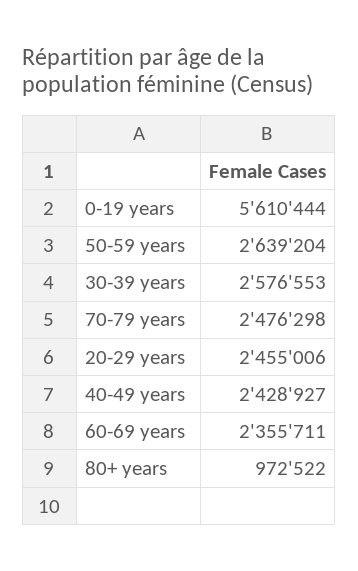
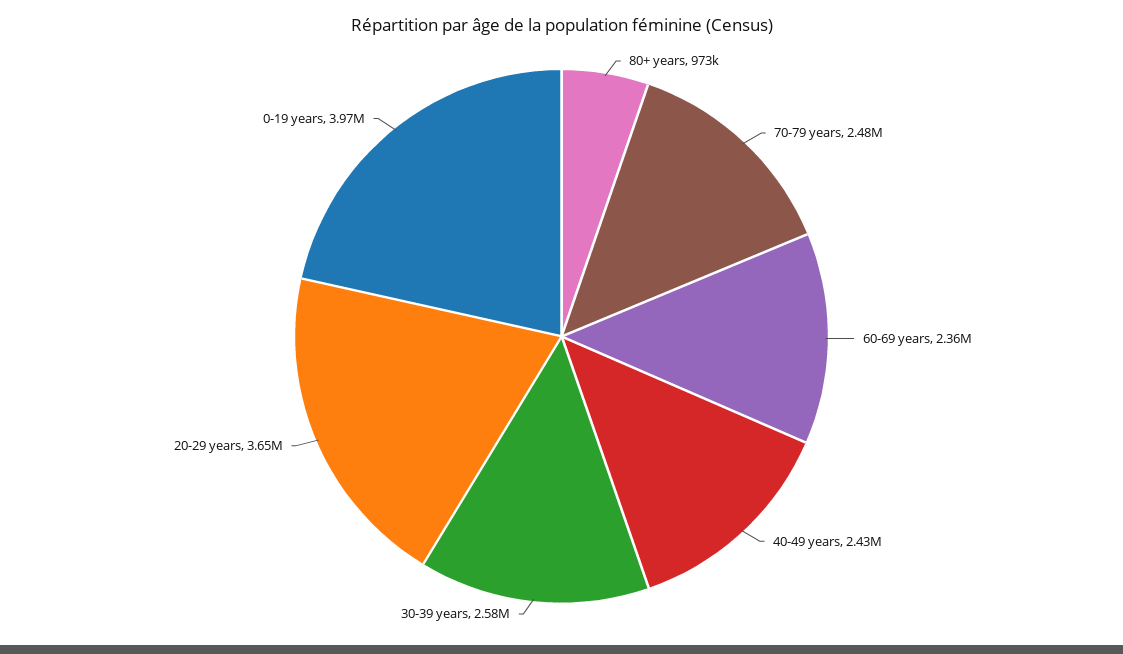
0-19 years: 5610444 -> 3970000
50-59 years: 2639204 -> none
20-29 years: 2455006 -> 3650000

